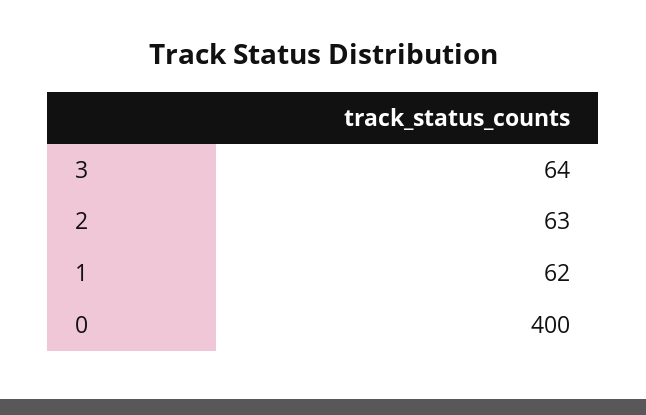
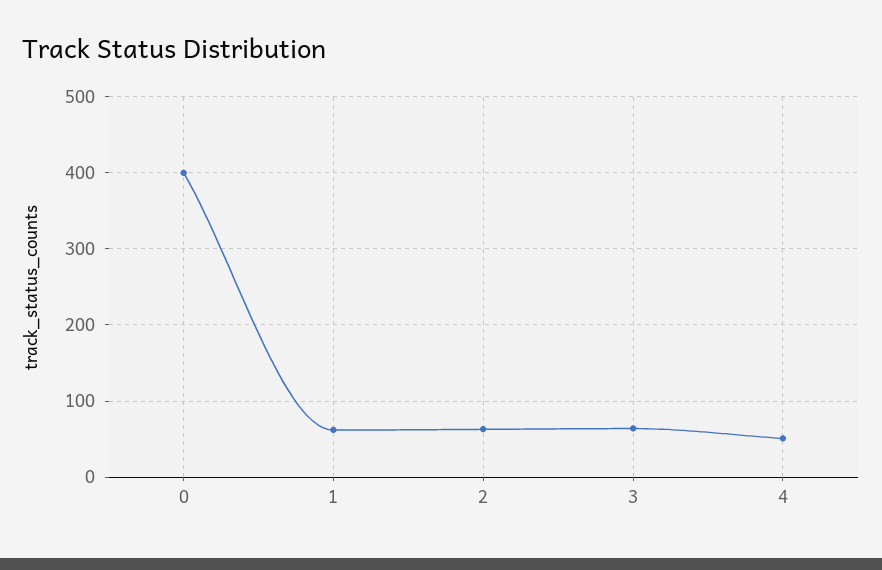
4: none -> 50

